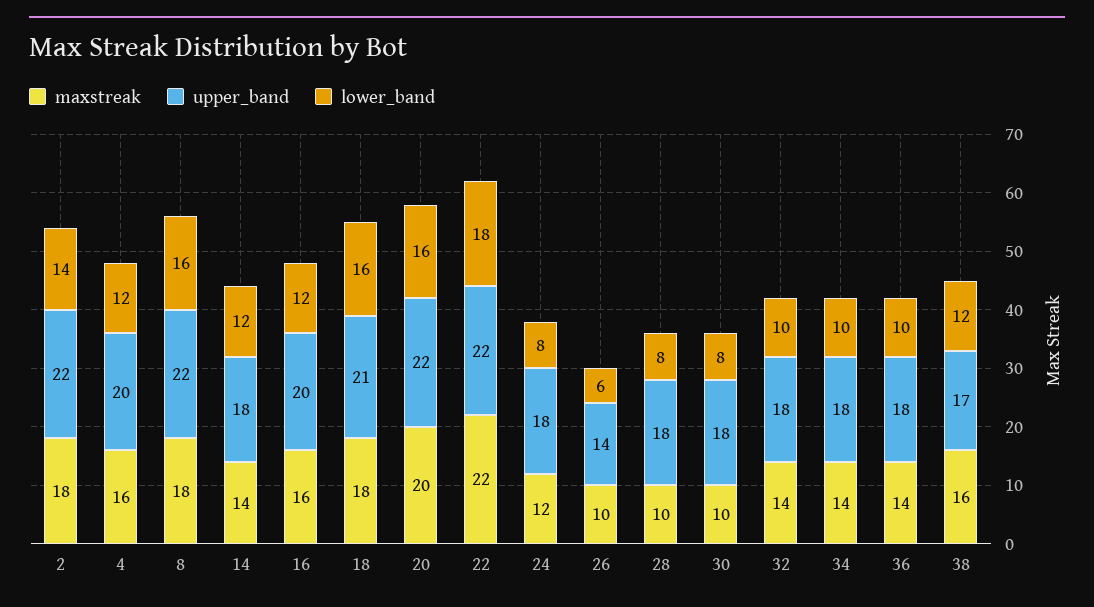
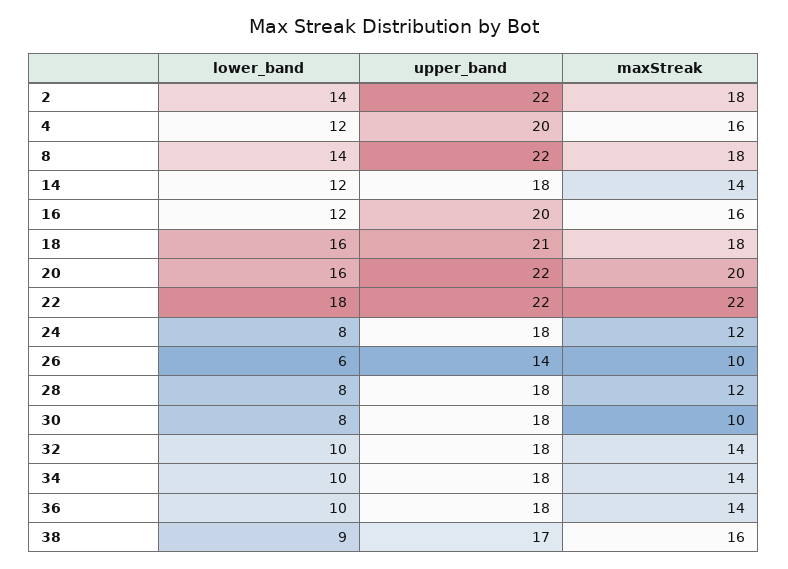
lower_band, 8: 16 -> 14
maxstreak, 28: 10 -> 12
lower_band, 38: 12 -> 9

